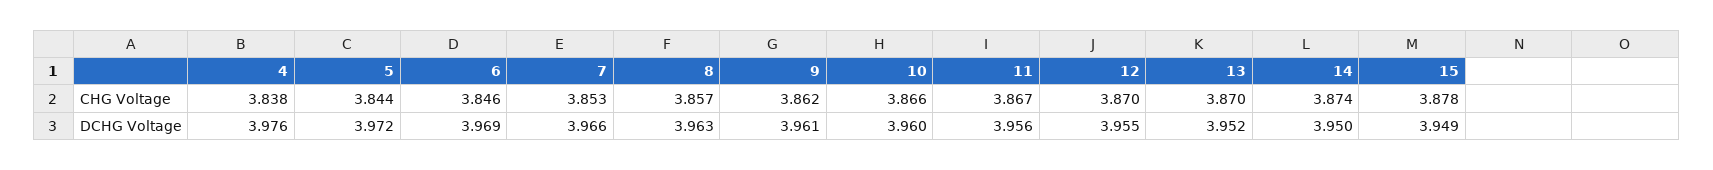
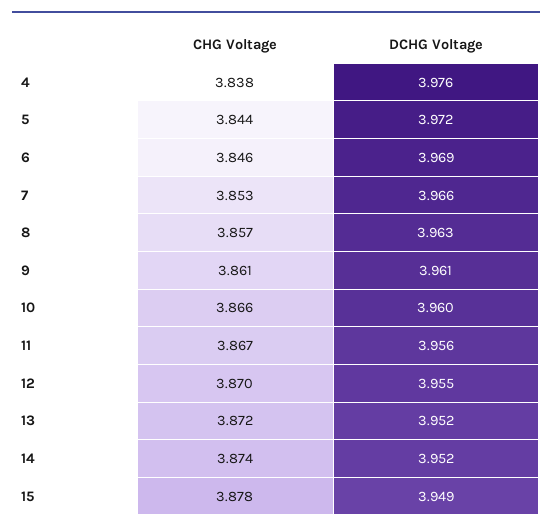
9, CHG Voltage: 3.862 -> 3.861
13, CHG Voltage: 3.87 -> 3.872
14, DCHG Voltage: 3.95 -> 3.952

